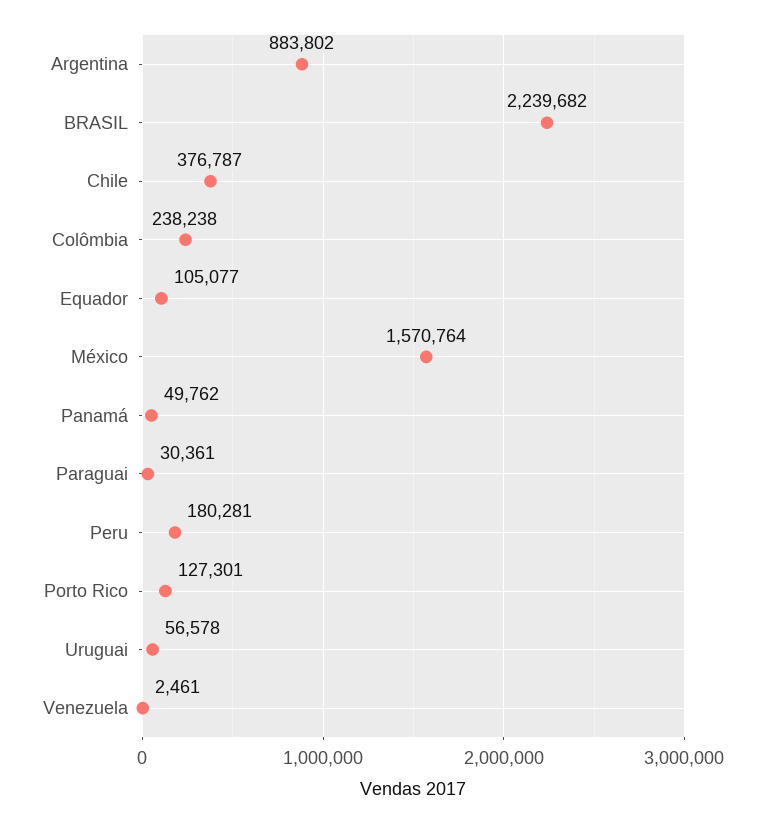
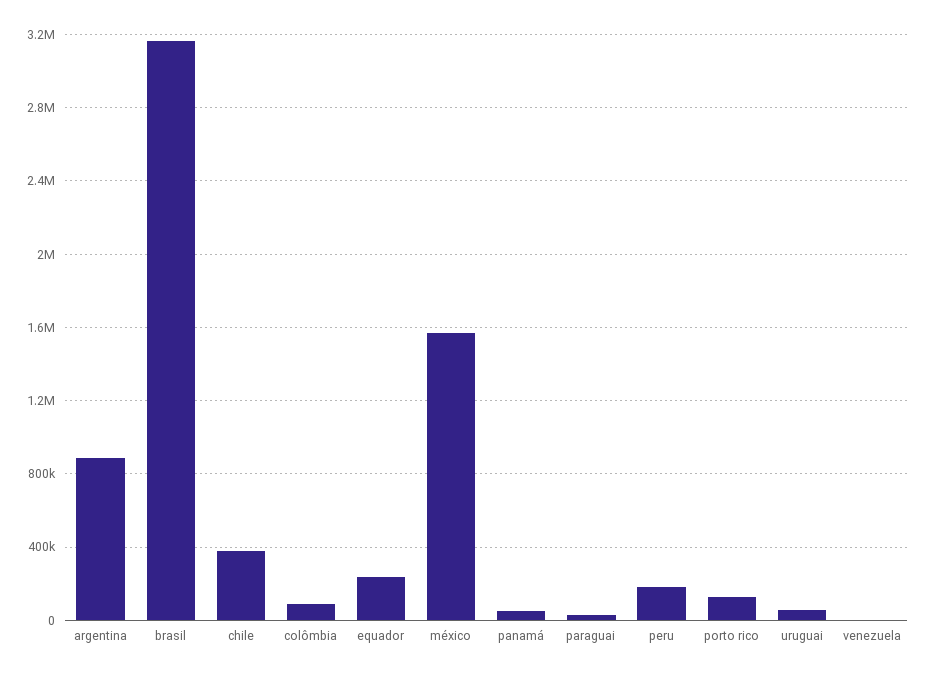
BRASIL: 2239682 -> 3150000
Colômbia: 238238 -> 100000
Equador: 105077 -> 250000

